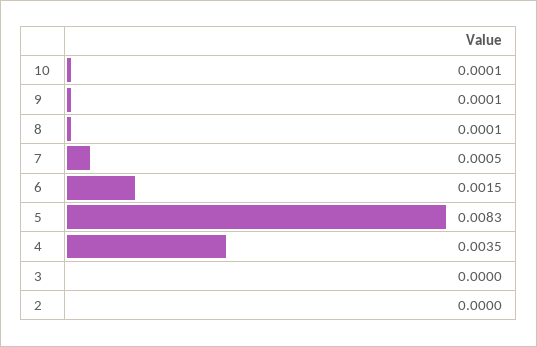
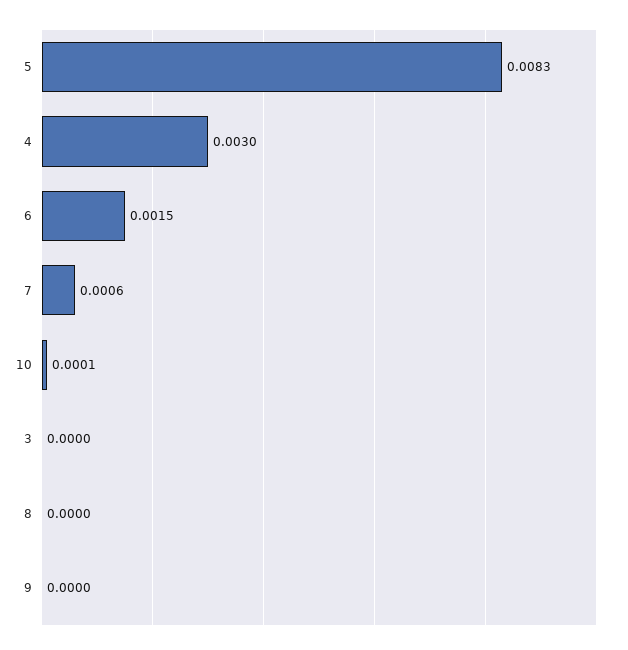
9: 0.0001 -> 0
8: 0.0001 -> 0
7: 0.0005 -> 0.0006
4: 0.0035 -> 0.003
2: 0 -> none

